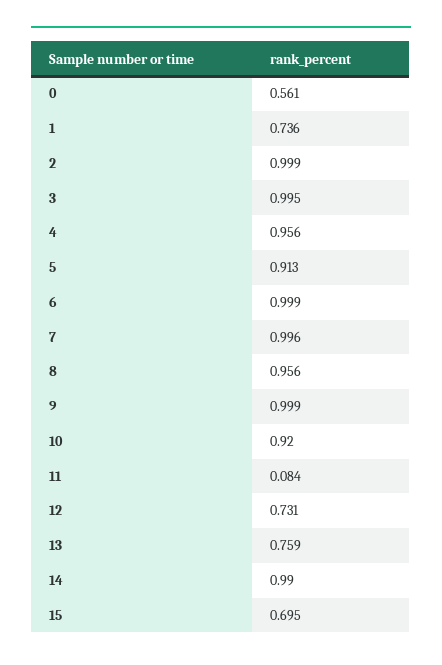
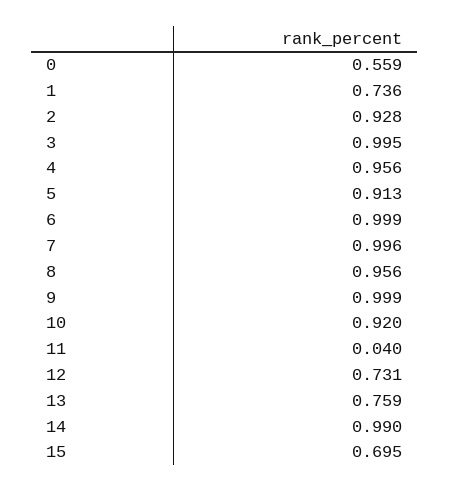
0: 0.561 -> 0.559
2: 0.999 -> 0.928
11: 0.084 -> 0.04

